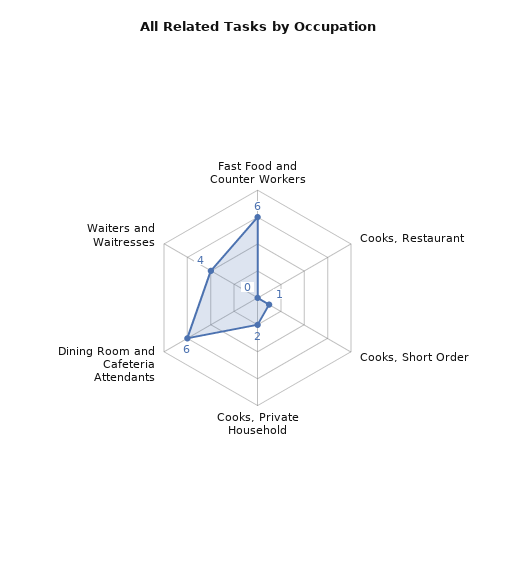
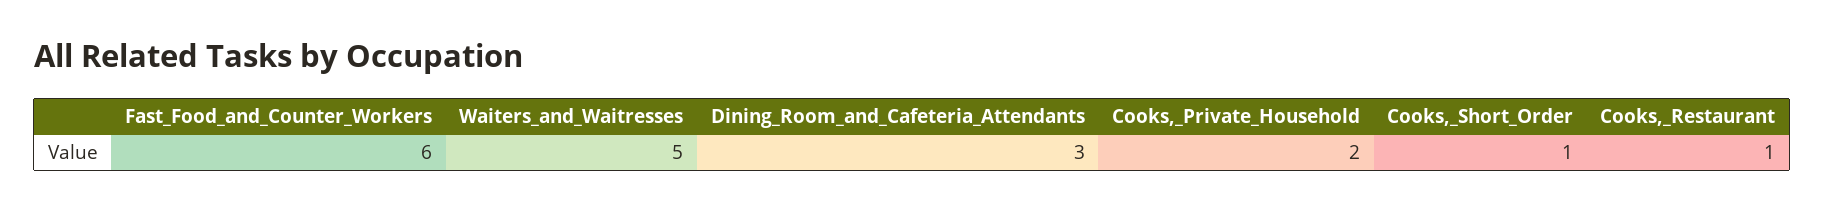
Cooks, Restaurant: 0 -> 1
Dining Room and Cafeteria Attendants: 6 -> 3
Waiters and Waitresses: 4 -> 5

